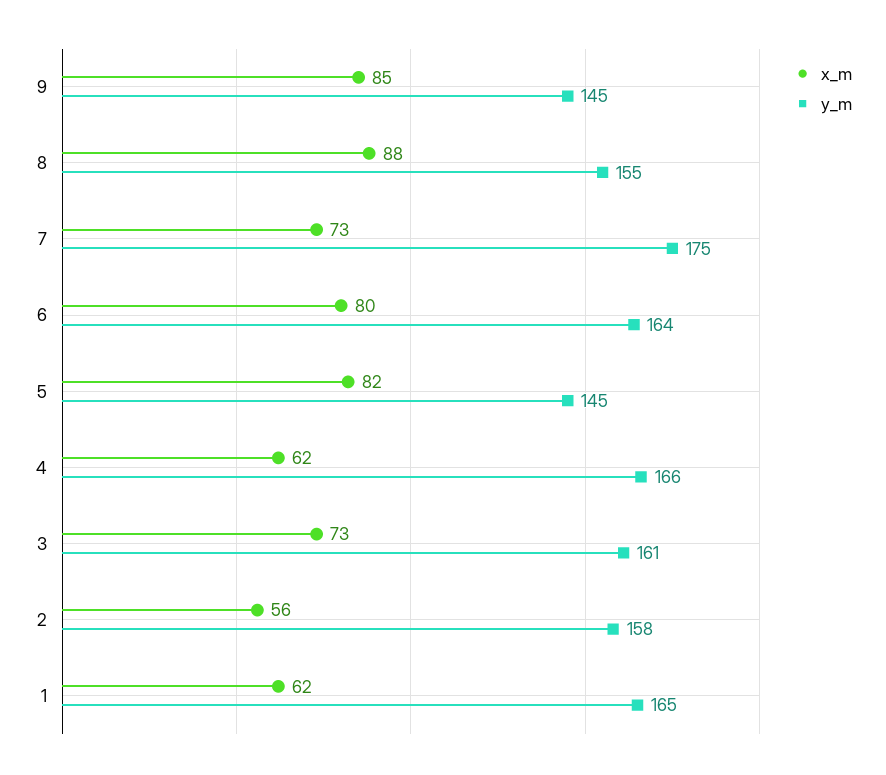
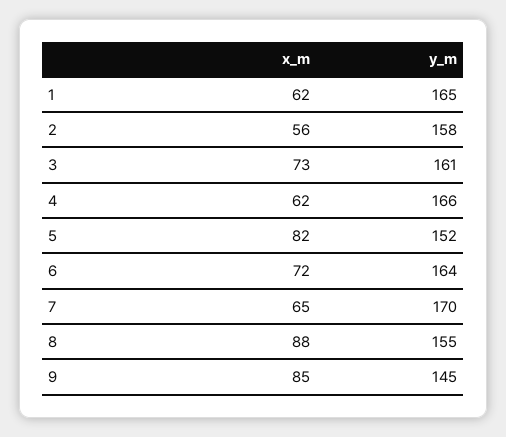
x_m, 7: 73 -> 65
y_m, 7: 175 -> 170
x_m, 6: 80 -> 72
y_m, 5: 145 -> 152

